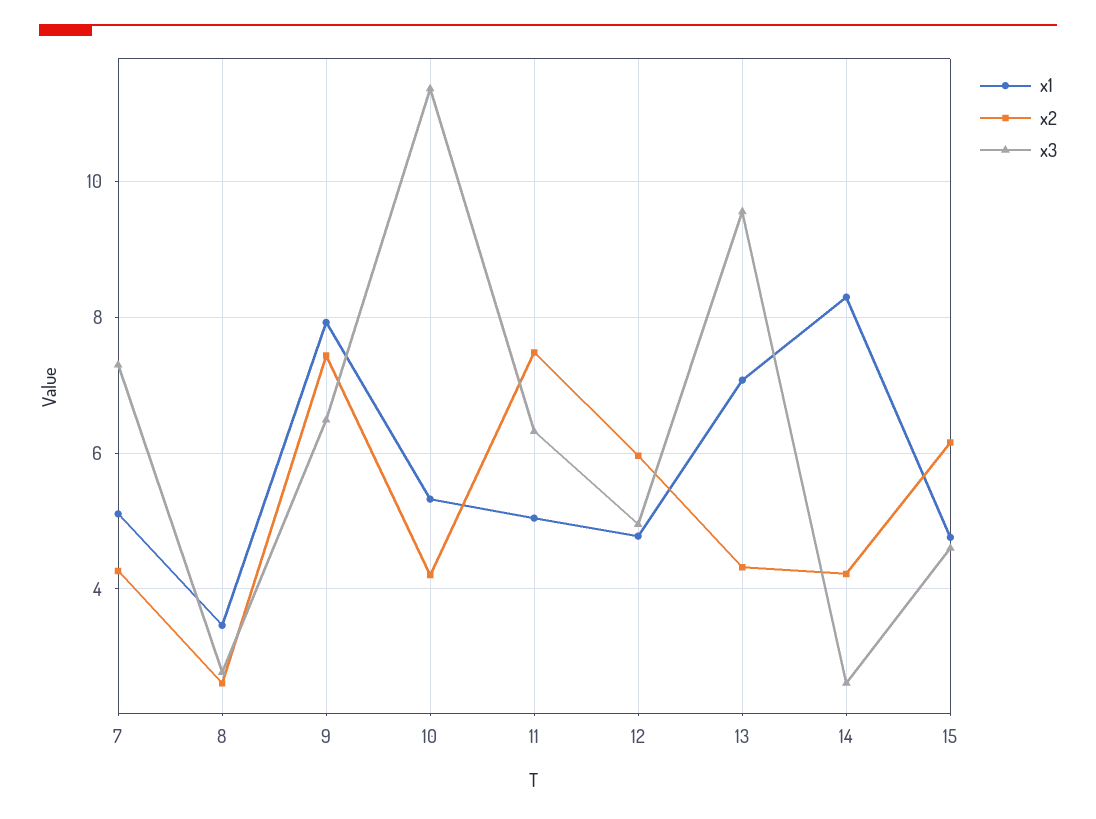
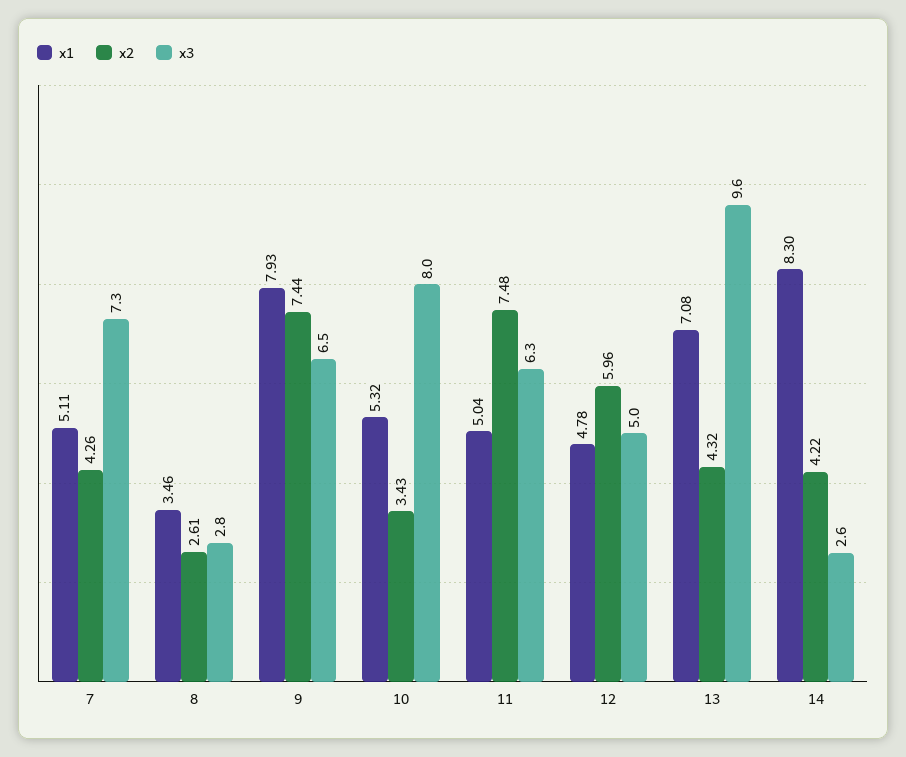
x2, 10: 4.2 -> 3.43
x3, 10: 11.4 -> 8
x1, 15: 4.8 -> none
x2, 15: 6.2 -> none
x3, 15: 4.6 -> none

